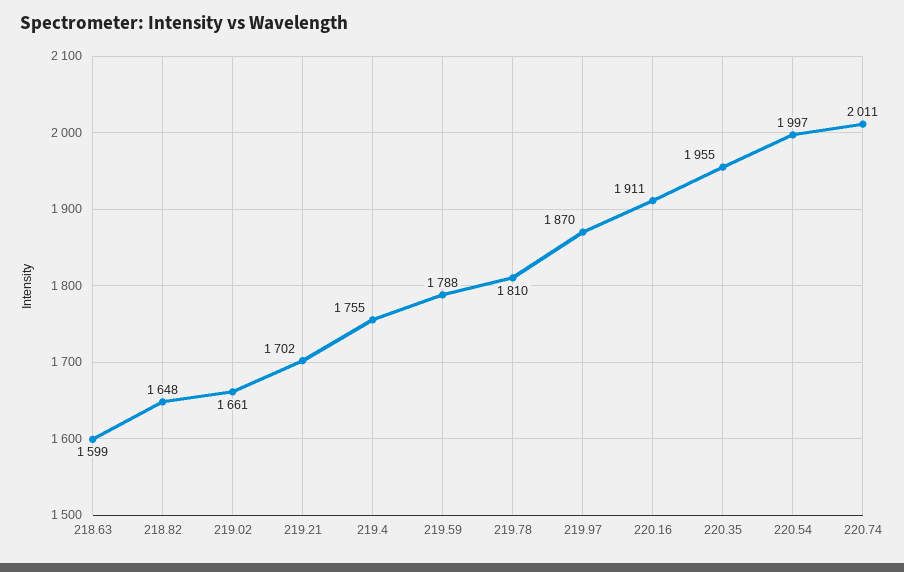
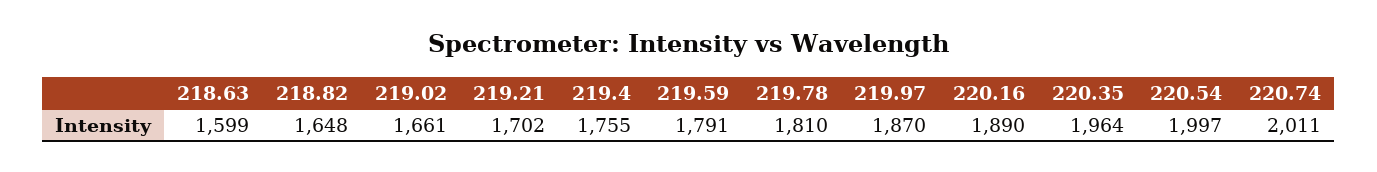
219.59: 1788 -> 1791
220.16: 1911 -> 1890
220.35: 1955 -> 1964

